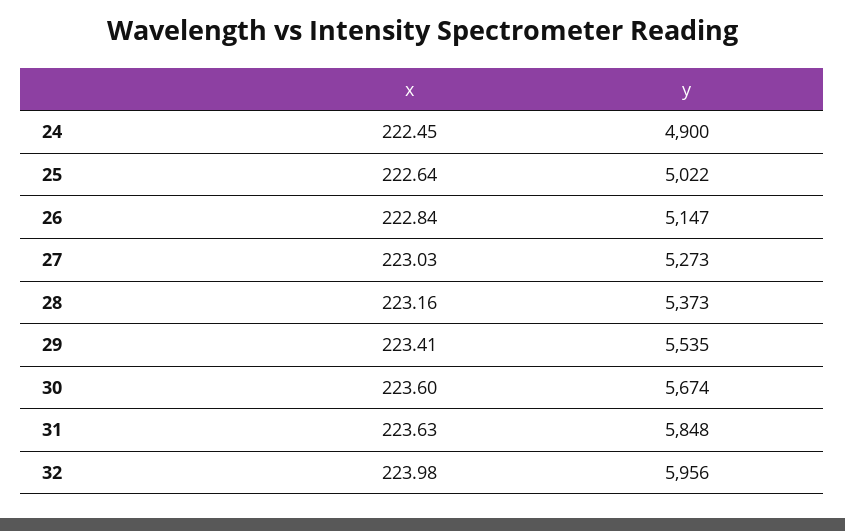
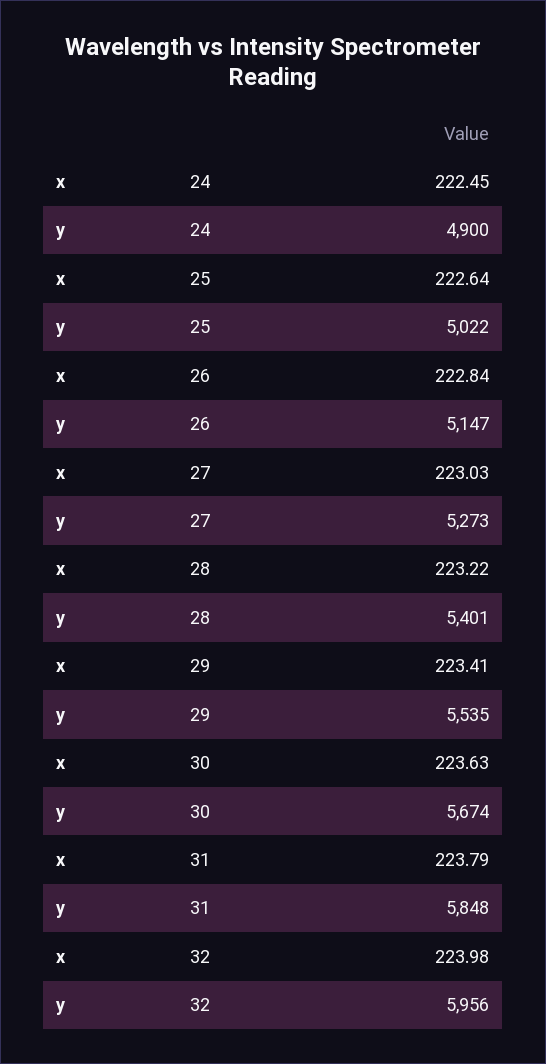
x, 28: 223.16 -> 223.22
y, 28: 5373 -> 5401
x, 30: 223.6 -> 223.63
x, 31: 223.63 -> 223.79

